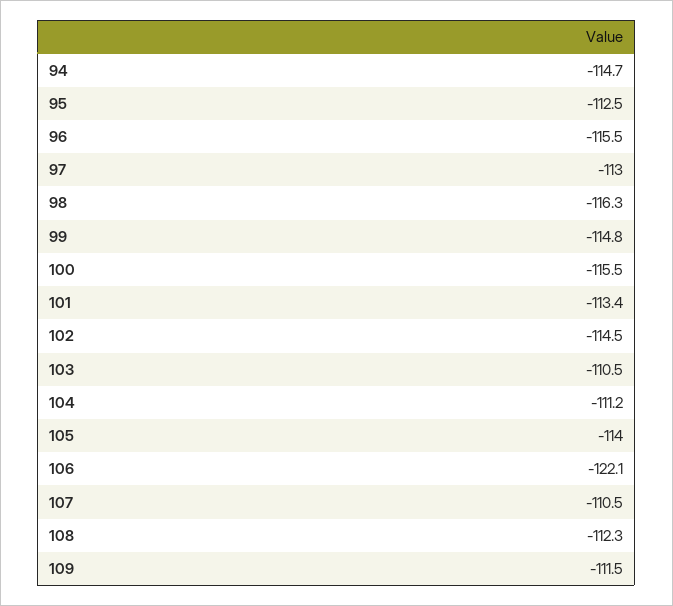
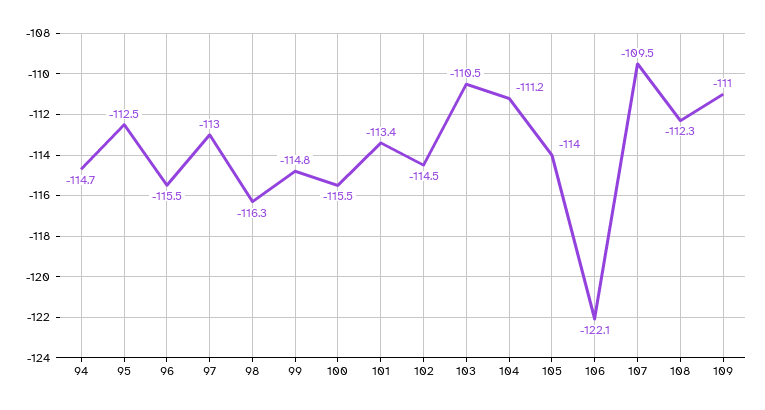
107: -110.5 -> -109.5
109: -111.5 -> -111

